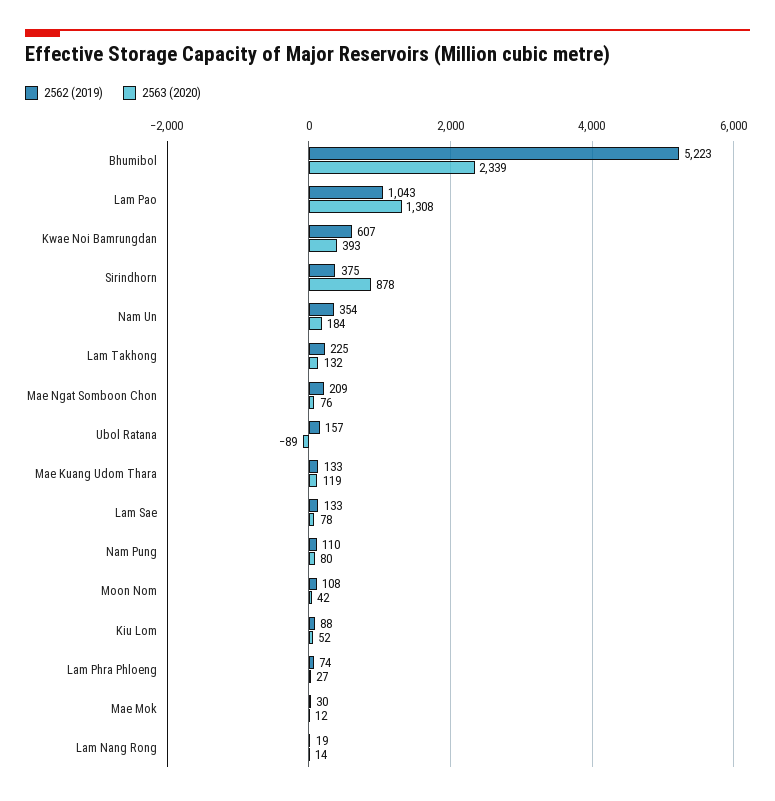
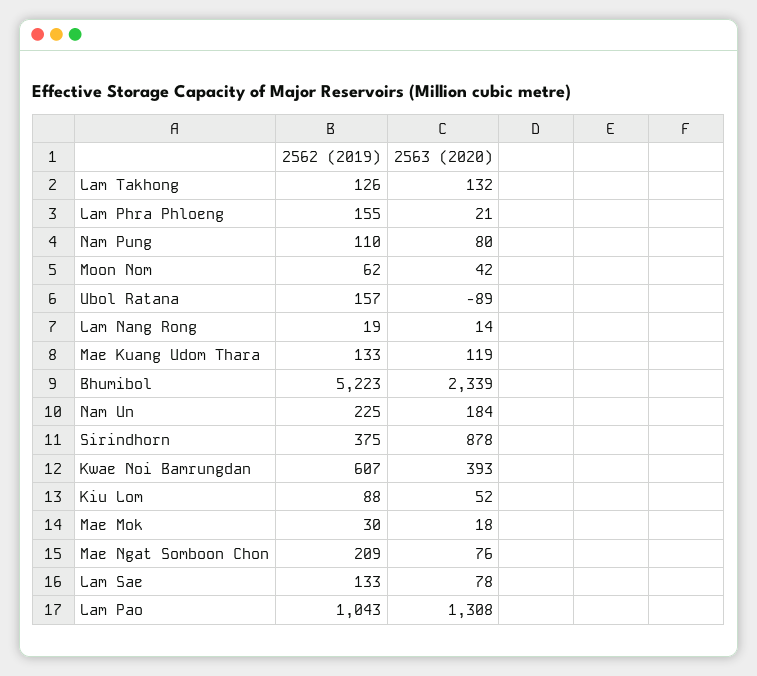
2562 (2019), Nam Un: 354 -> 225
2562 (2019), Lam Takhong: 225 -> 126
2562 (2019), Moon Nom: 108 -> 62
2562 (2019), Lam Phra Phloeng: 74 -> 155
2563 (2020), Lam Phra Phloeng: 27 -> 21
2563 (2020), Mae Mok: 12 -> 18

